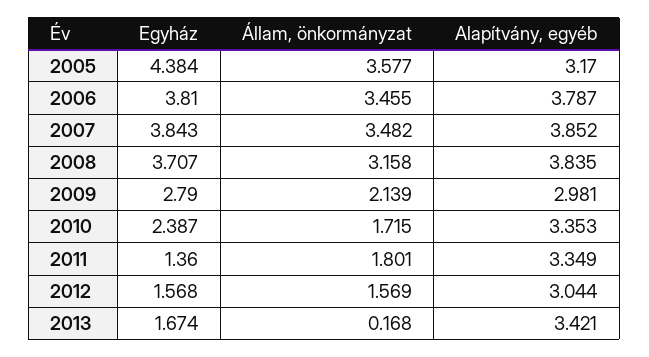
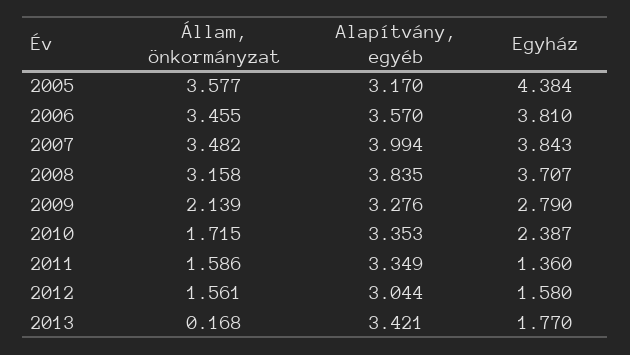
Alapítvány, egyéb, 2006: 3.787 -> 3.57
Alapítvány, egyéb, 2007: 3.852 -> 3.994
Alapítvány, egyéb, 2009: 2.981 -> 3.276
Állam, önkormányzat, 2011: 1.801 -> 1.586
Egyház, 2012: 1.568 -> 1.58
Állam, önkormányzat, 2012: 1.569 -> 1.561
Egyház, 2013: 1.674 -> 1.77

